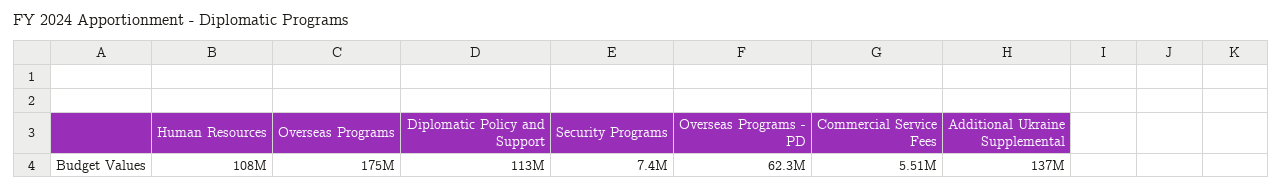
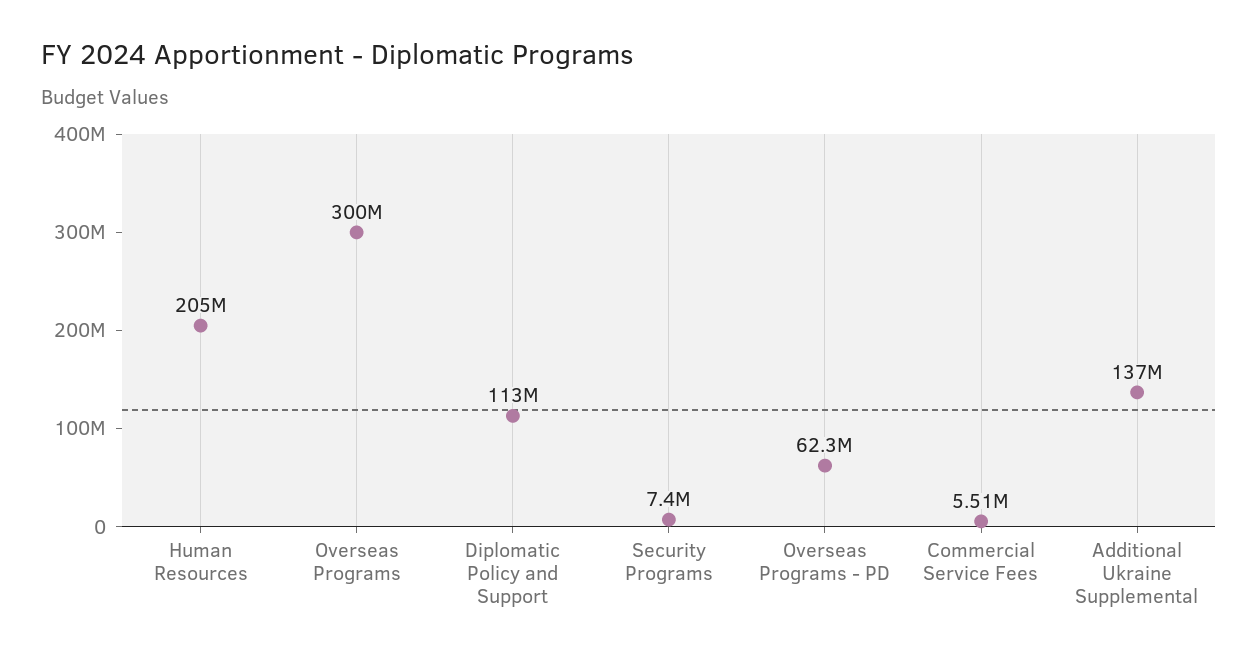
Human Resources: 108000000 -> 205000000
Overseas Programs: 175000000 -> 300000000

